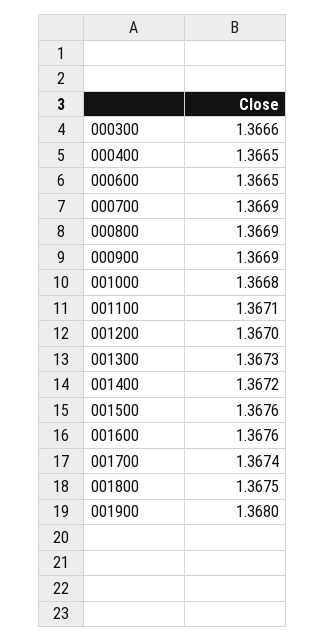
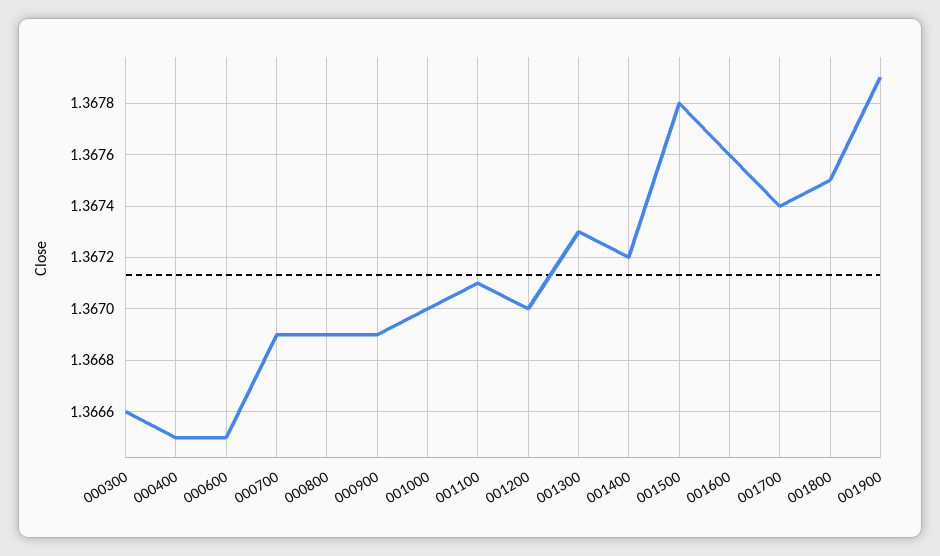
001000: 1.3668 -> 1.367
001500: 1.3676 -> 1.3678
001900: 1.368 -> 1.3679

